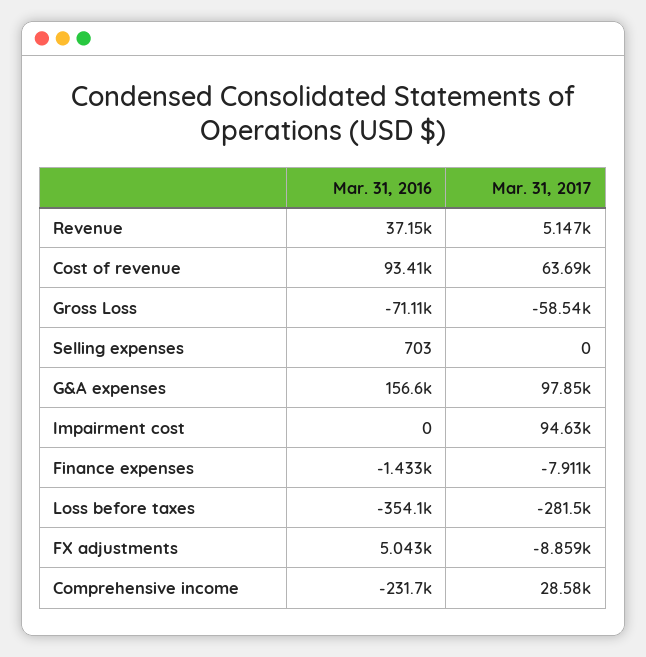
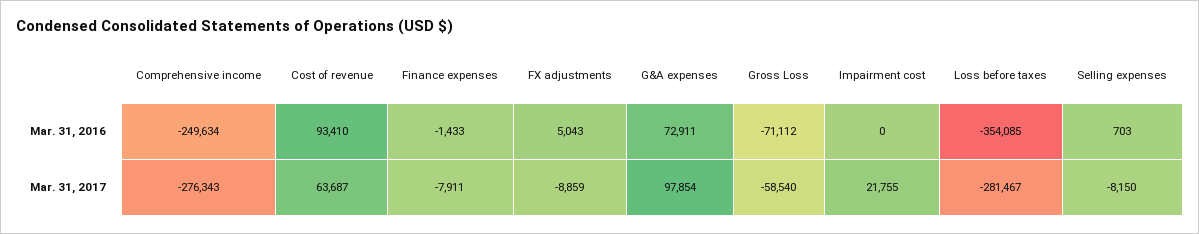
Mar. 31, 2016, Revenue: 37150 -> none
Mar. 31, 2017, Revenue: 5147 -> none
Mar. 31, 2017, Selling expenses: 0 -> -8150
Mar. 31, 2016, G&A expenses: 156600 -> 72911
Mar. 31, 2017, Impairment cost: 94630 -> 21755
Mar. 31, 2016, Comprehensive income: -231700 -> -249634
Mar. 31, 2017, Comprehensive income: 28580 -> -276343

